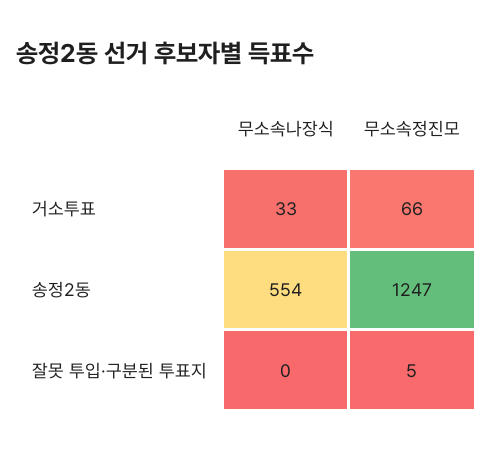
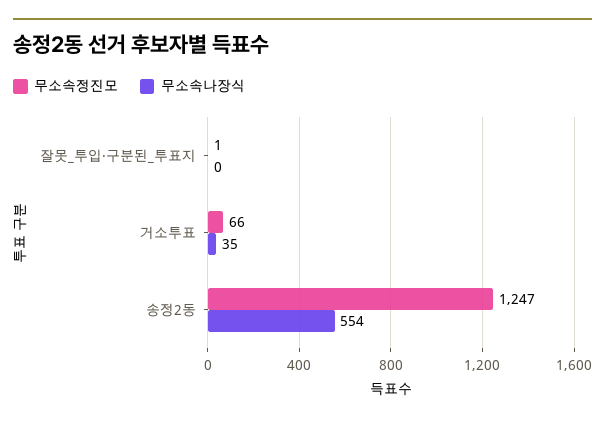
무소속나장식, 거소투표: 33 -> 35
무소속정진모, 잘못 투입·구분된 투표지: 5 -> 1

